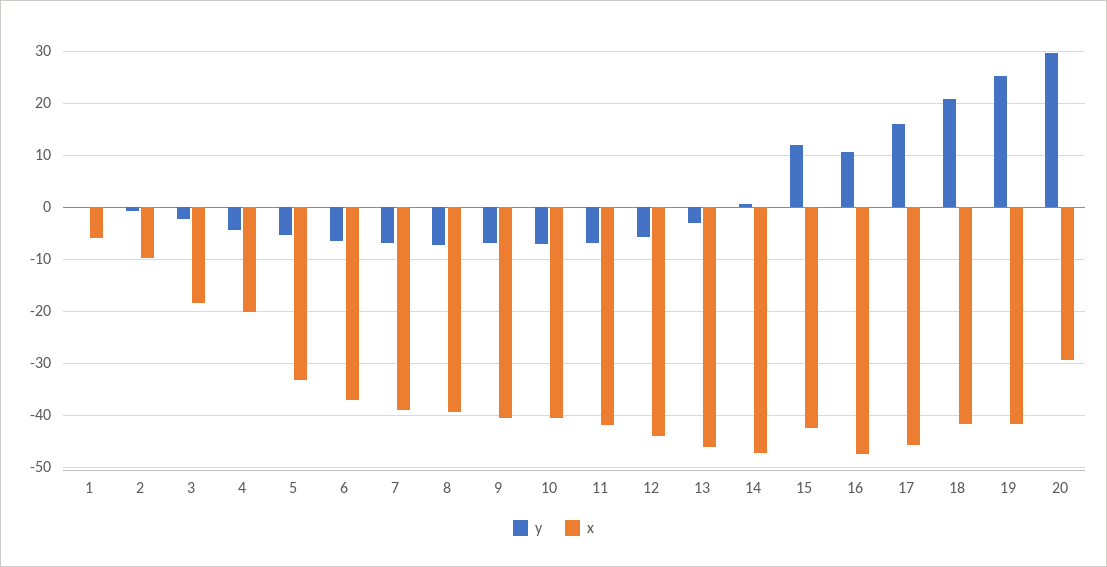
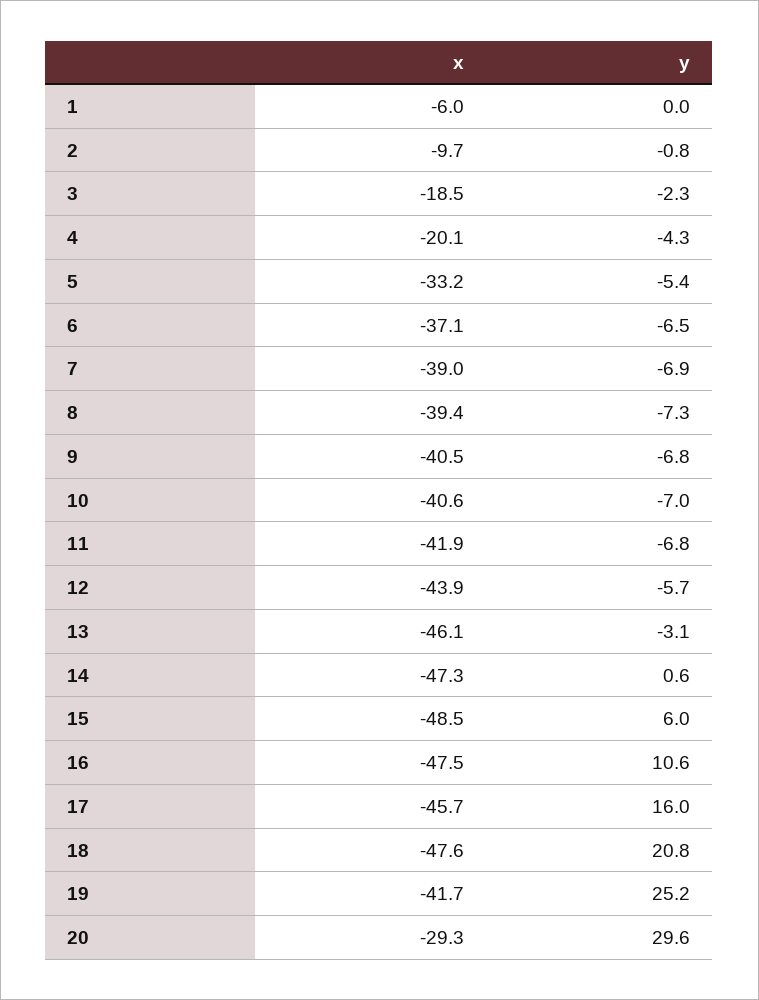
y, 15: 12 -> 6
x, 15: -42 -> -48.5
x, 18: -42 -> -47.6

